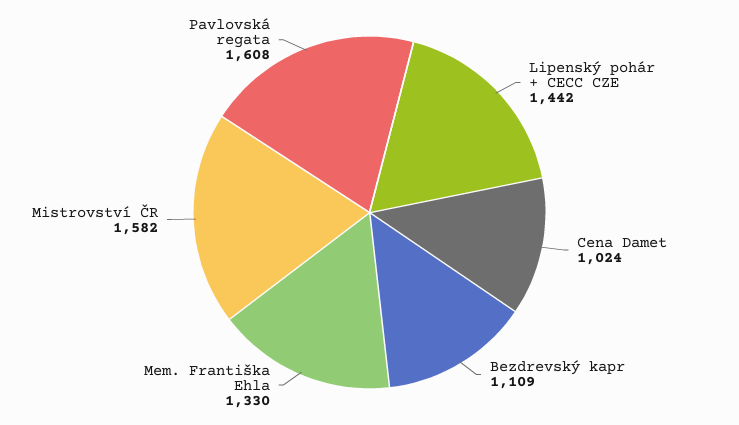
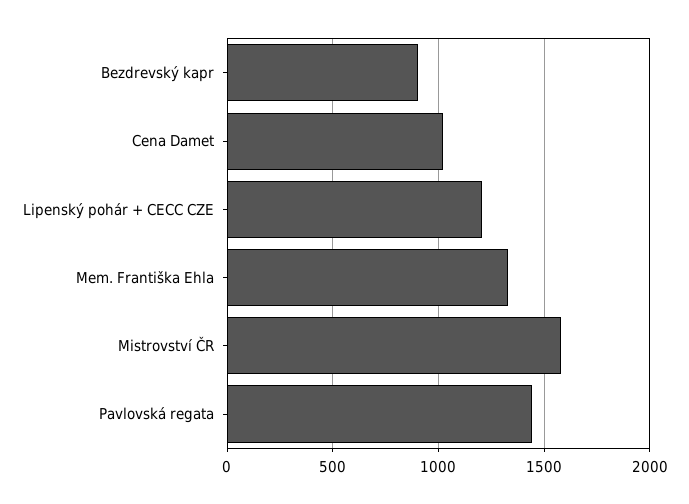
Lipenský pohár + CECC CZE: 1442 -> 1200
Bezdrevský kapr: 1109 -> 900
Pavlovská regata: 1608 -> 1450

